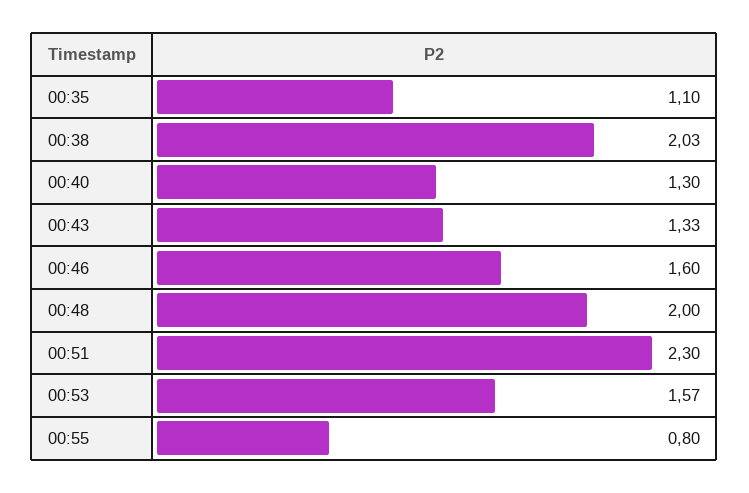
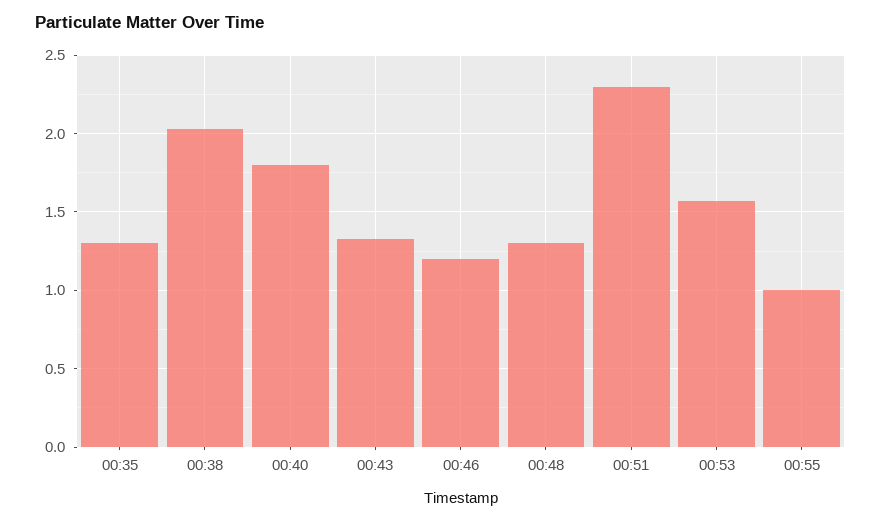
00:35: 1.1 -> 1.3
00:40: 1.3 -> 1.8
00:46: 1.6 -> 1.2
00:48: 2 -> 1.3
00:55: 0.8 -> 1

